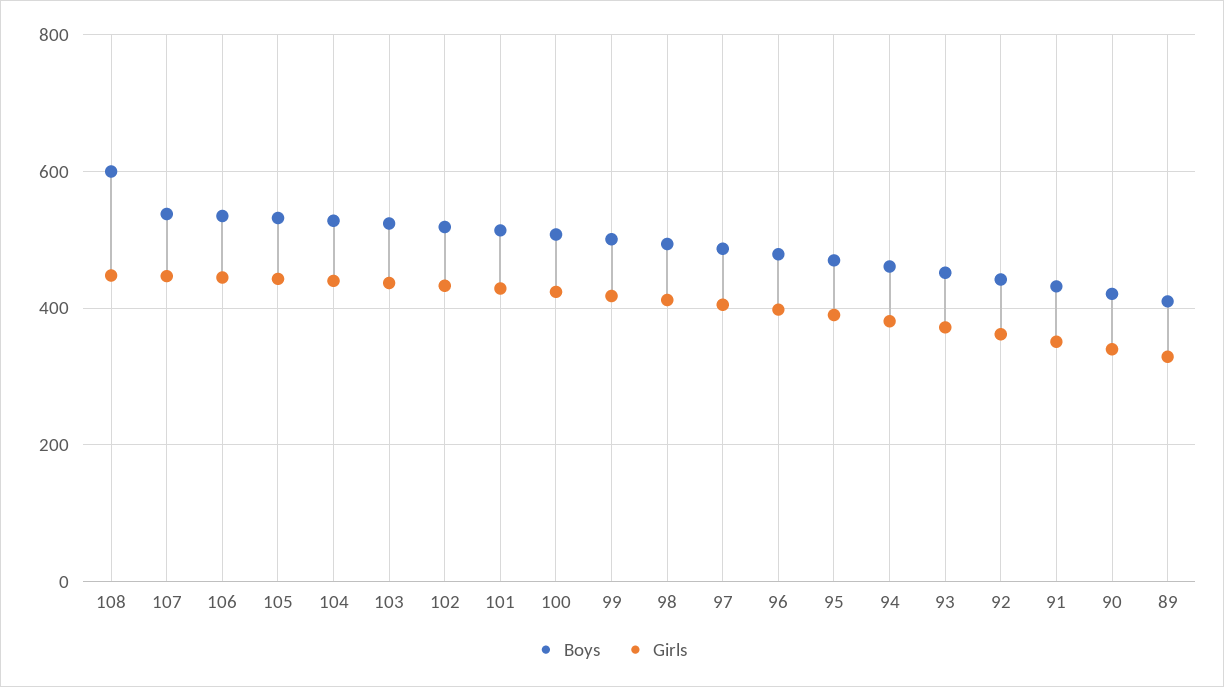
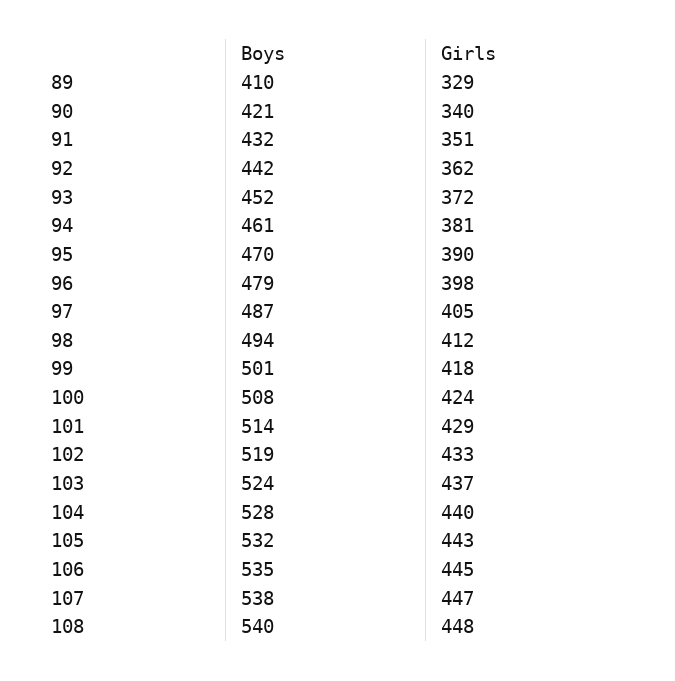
Boys, 108: 600 -> 540

